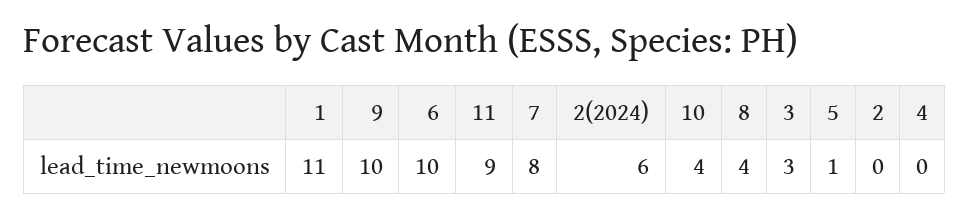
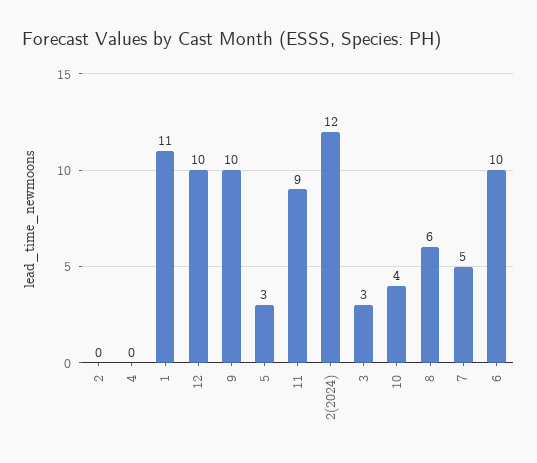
7: 8 -> 5
2(2024): 6 -> 12
8: 4 -> 6
5: 1 -> 3
12: none -> 10

